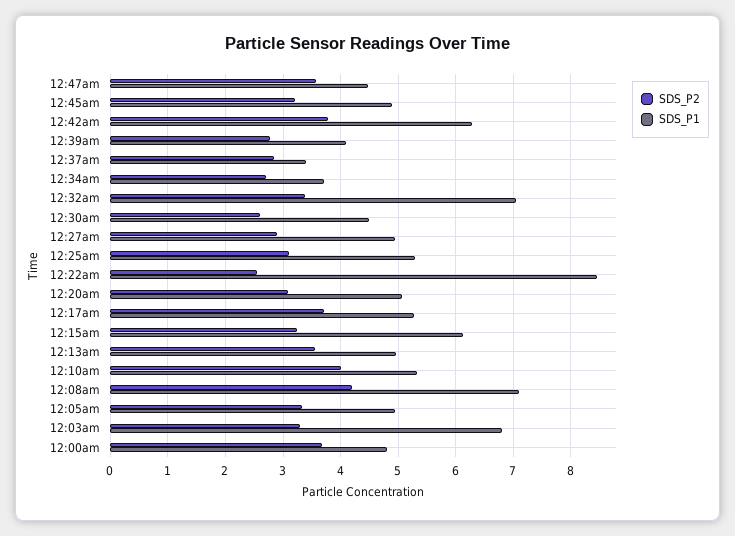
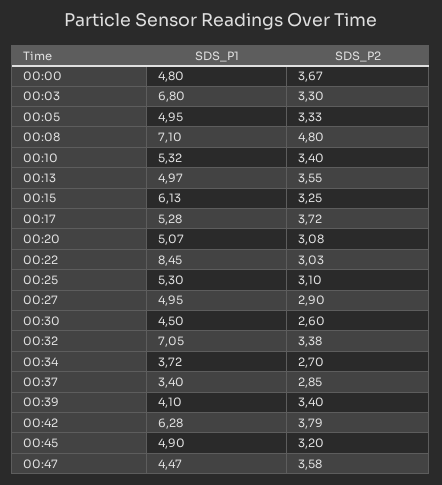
SDS_P2, 12:39am: 2.8 -> 3.4
SDS_P2, 12:22am: 2.6 -> 3.03
SDS_P2, 12:10am: 4 -> 3.4
SDS_P2, 12:08am: 4.2 -> 4.8

